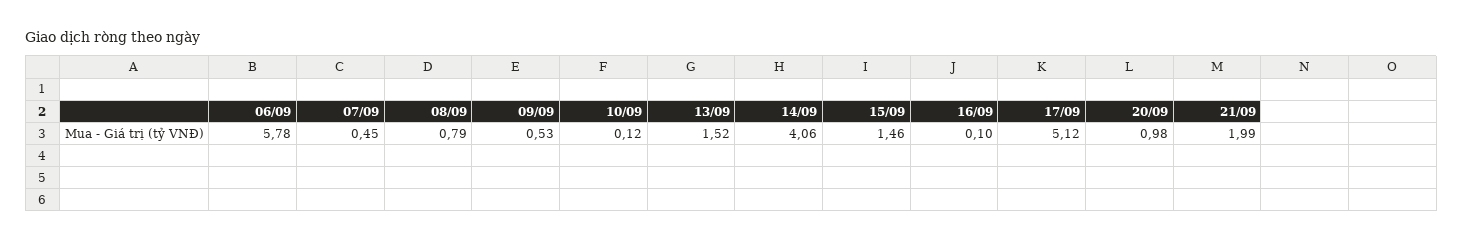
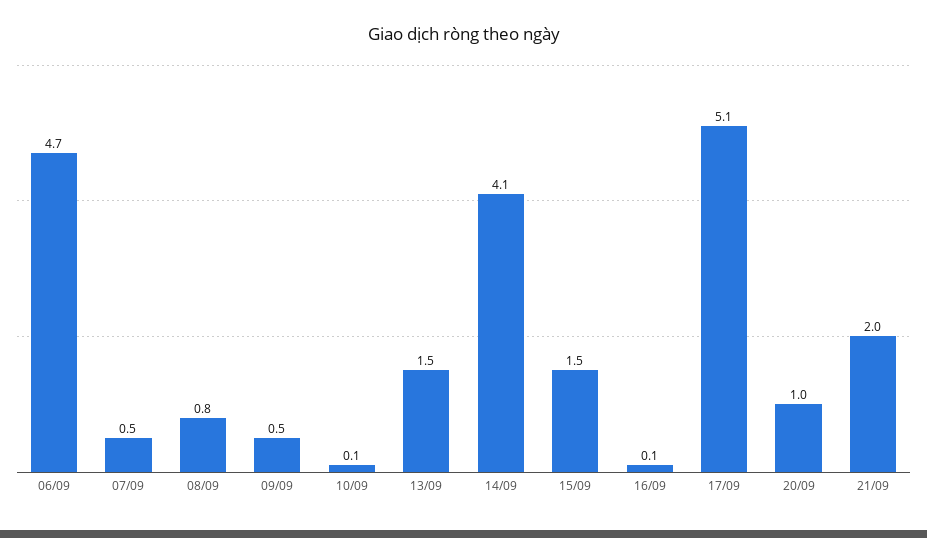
06/09: 5.78 -> 4.7

